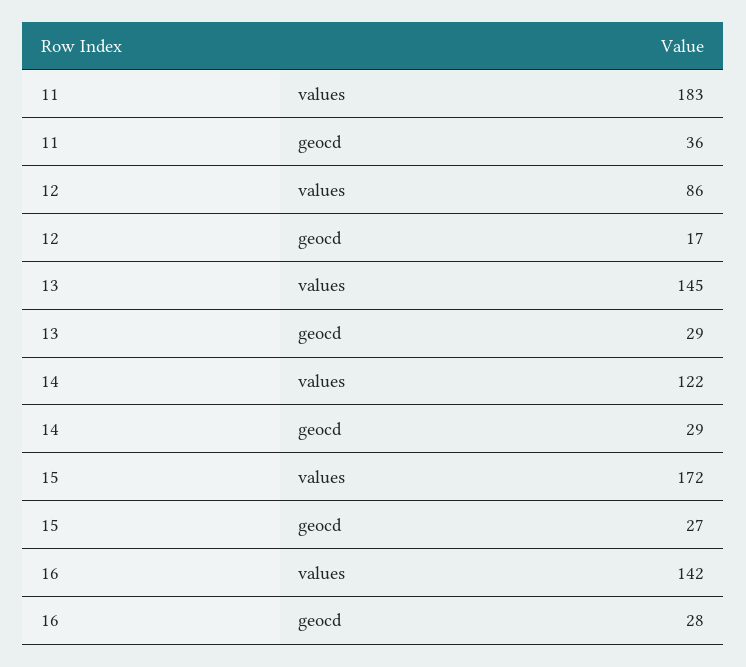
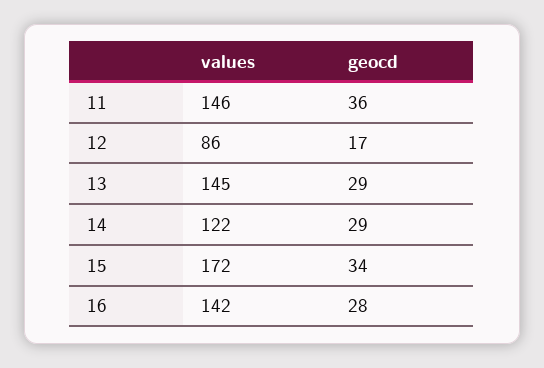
11, values: 183 -> 146
15, geocd: 27 -> 34

